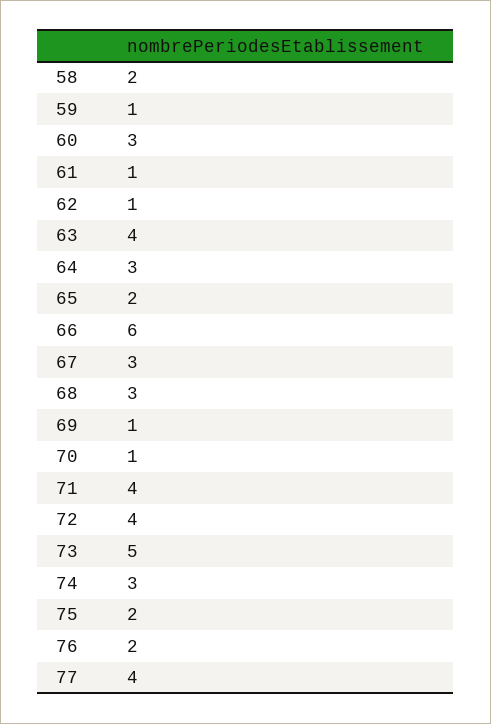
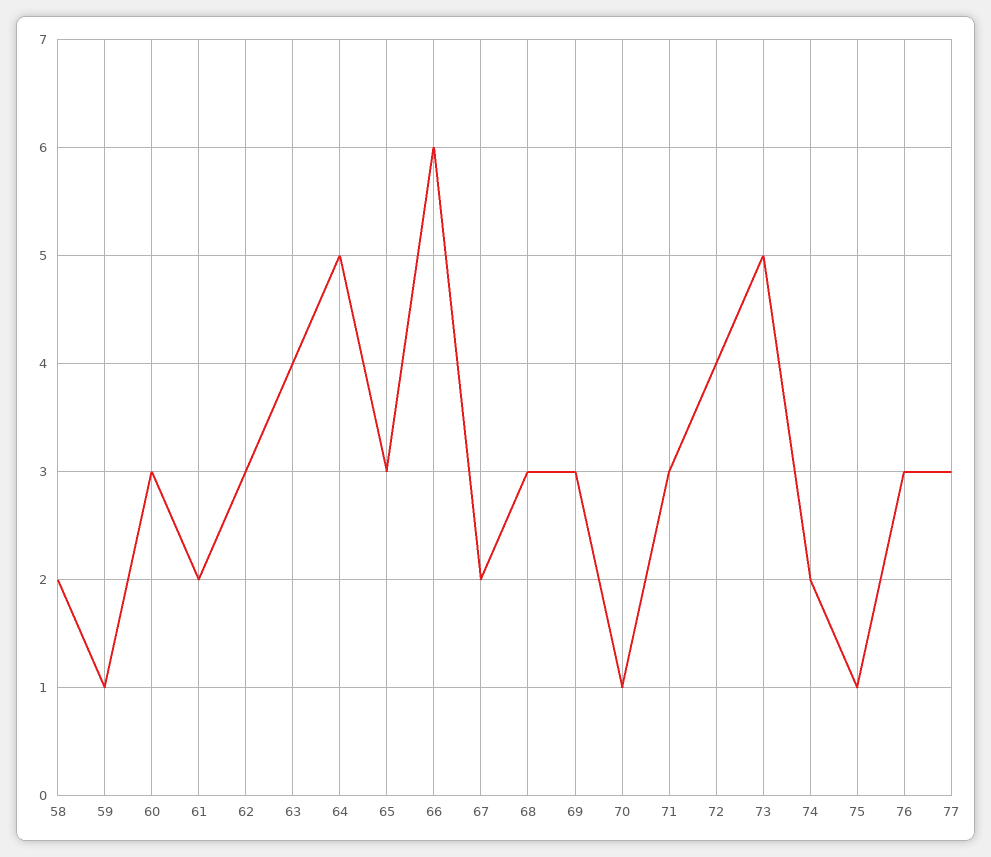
61: 1 -> 2
62: 1 -> 3
64: 3 -> 5
65: 2 -> 3
67: 3 -> 2
69: 1 -> 3
71: 4 -> 3
74: 3 -> 2
75: 2 -> 1
76: 2 -> 3
77: 4 -> 3

